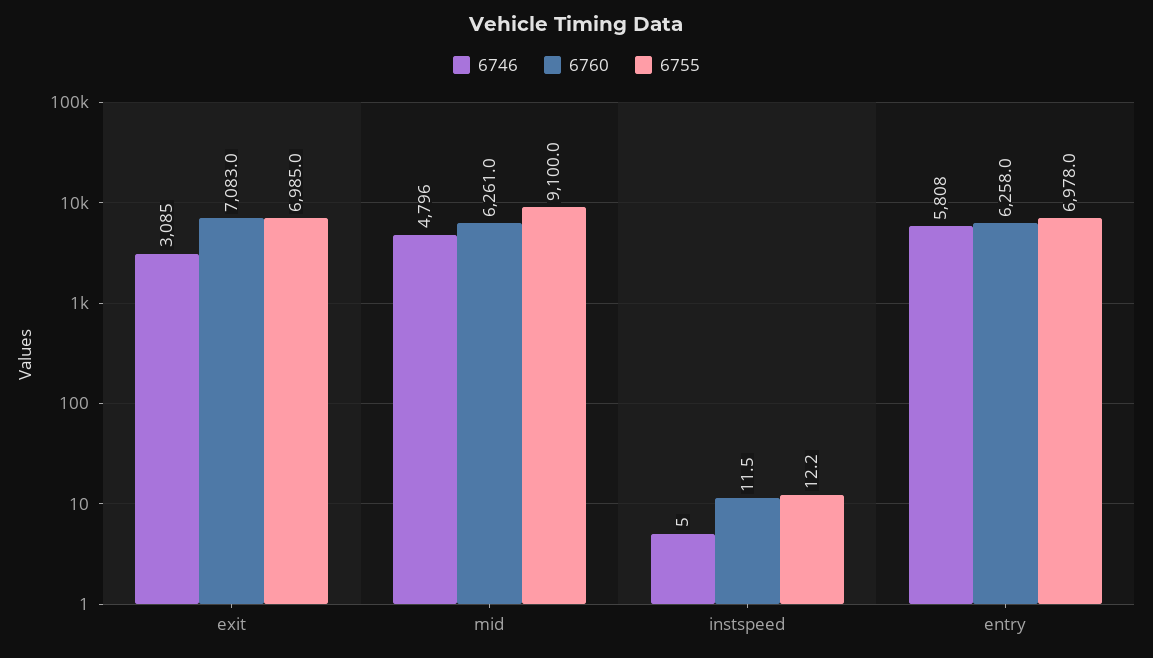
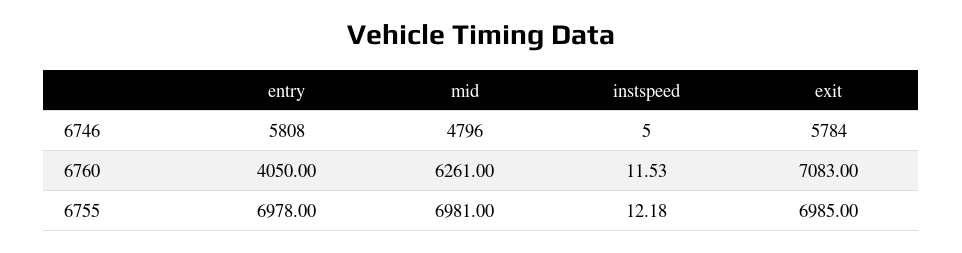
6746, exit: 3085 -> 5784
6755, mid: 9100 -> 6981
6760, entry: 6258 -> 4050

